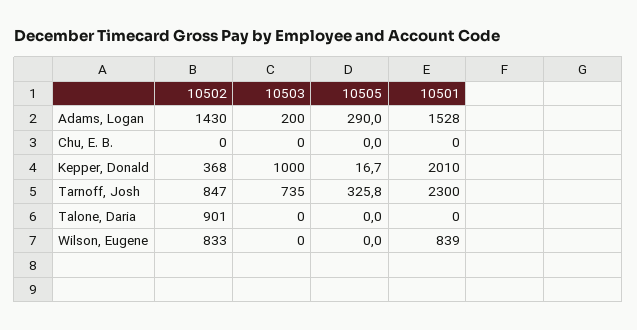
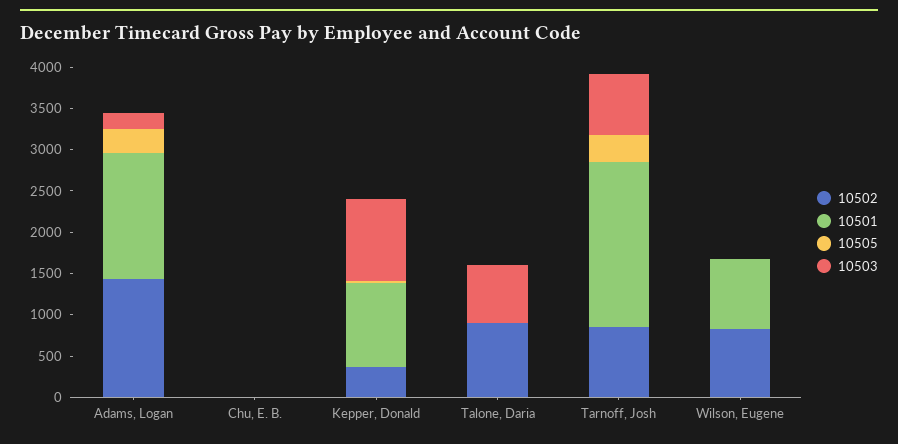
10501, Kepper, Donald: 2010 -> 1000
10501, Tarnoff, Josh: 2300 -> 2000
10503, Talone, Daria: 0 -> 700

